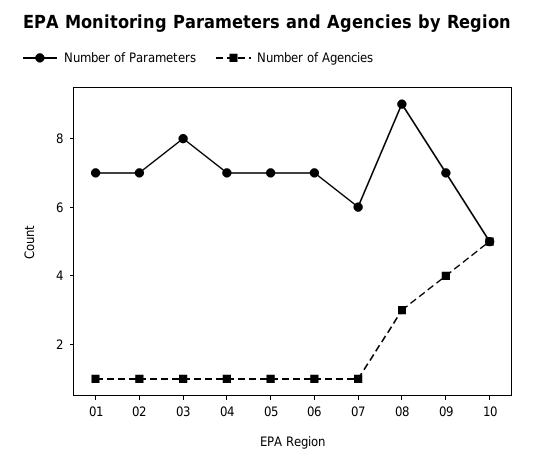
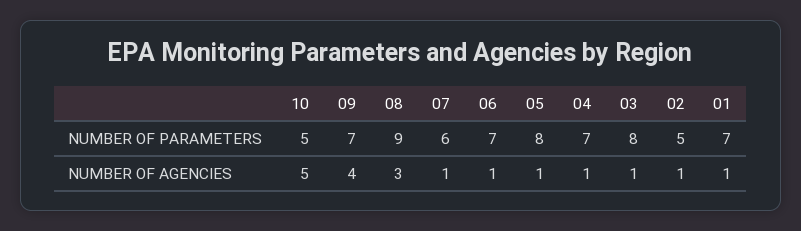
Number of Parameters, 02: 7 -> 5
Number of Parameters, 05: 7 -> 8

